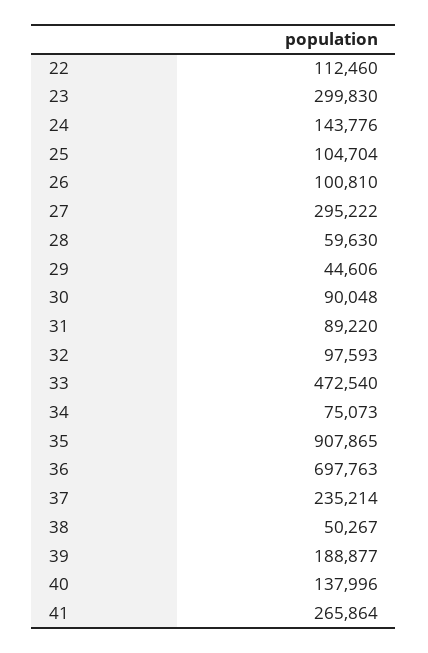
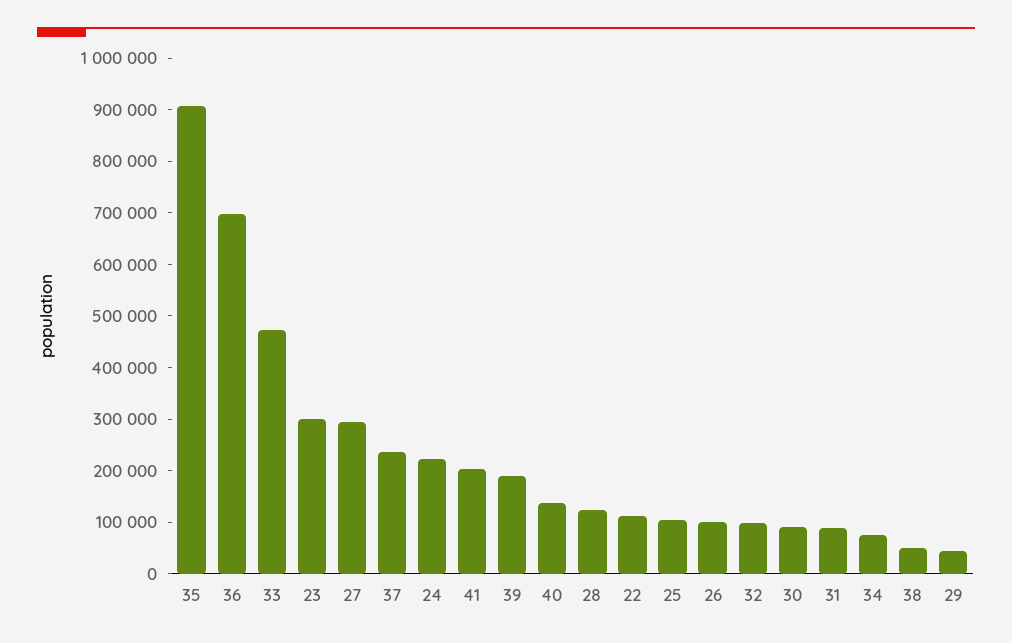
24: 143776 -> 220000
28: 59630 -> 120000
41: 265864 -> 200000

